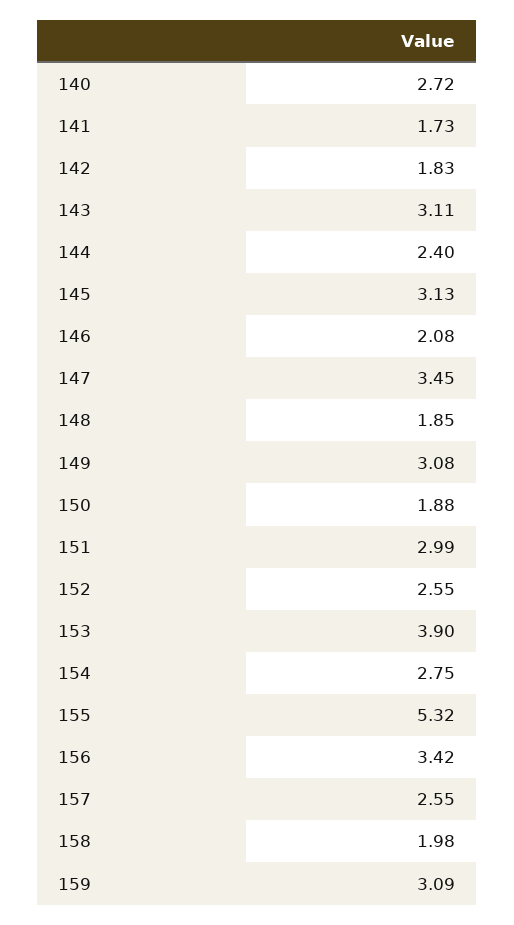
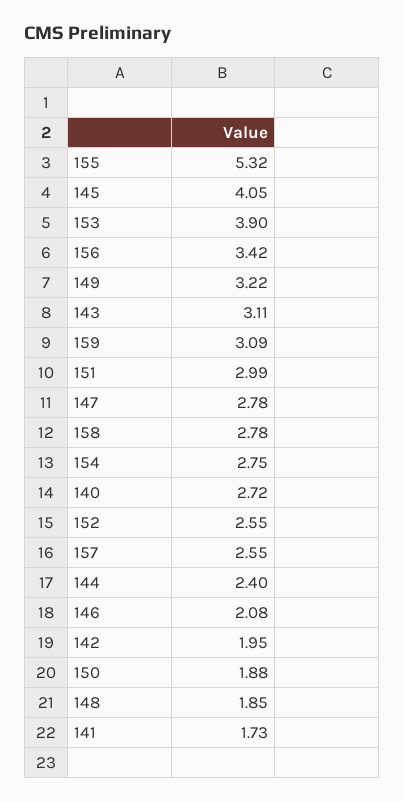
142: 1.83 -> 1.95
145: 3.13 -> 4.05
147: 3.45 -> 2.78
149: 3.08 -> 3.22
158: 1.98 -> 2.78

